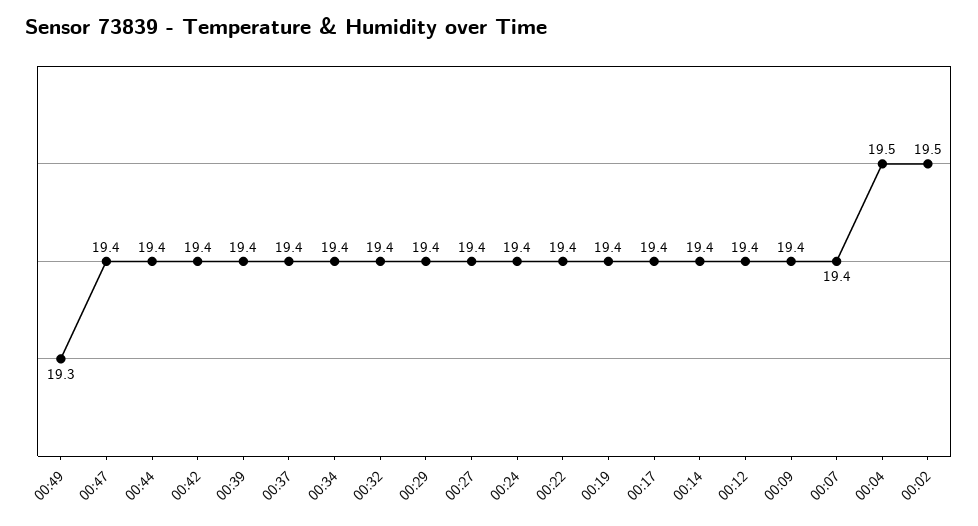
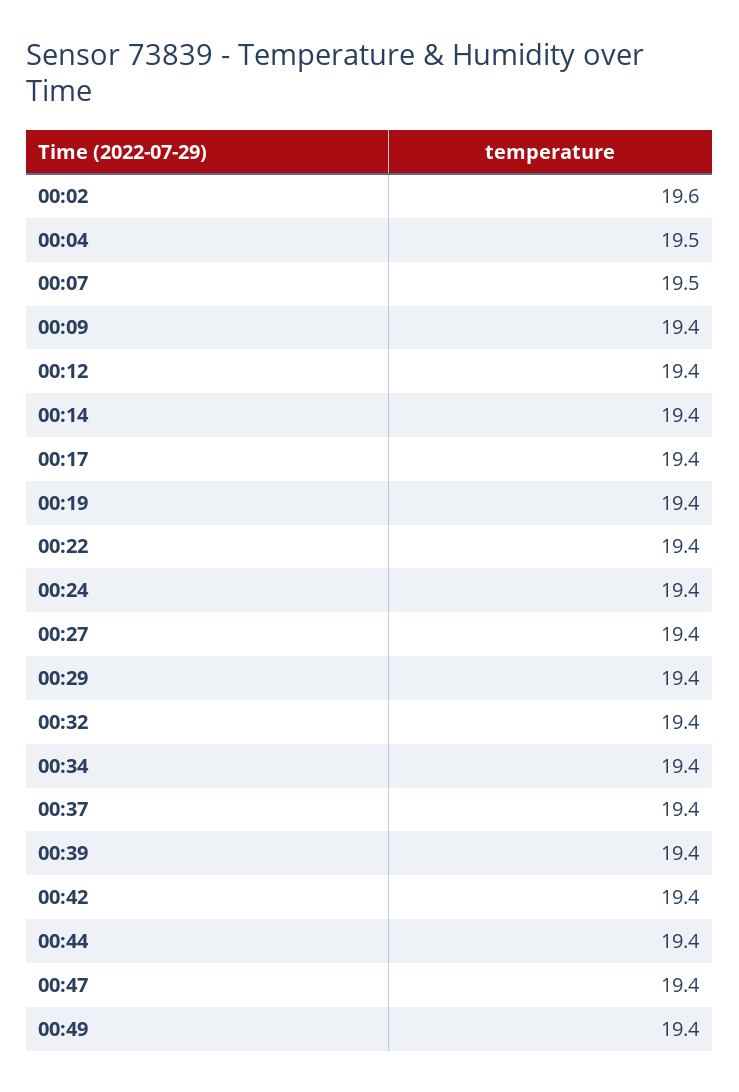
00:49: 19.3 -> 19.4
00:07: 19.4 -> 19.5
00:02: 19.5 -> 19.6

